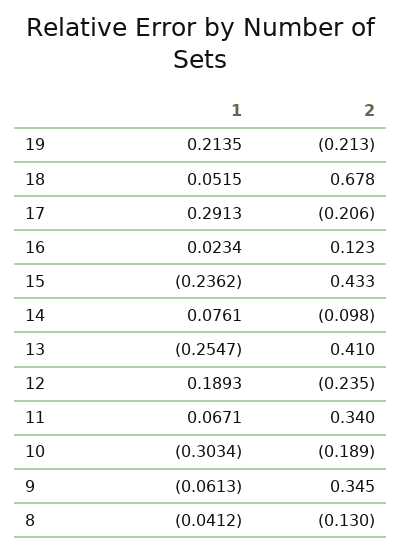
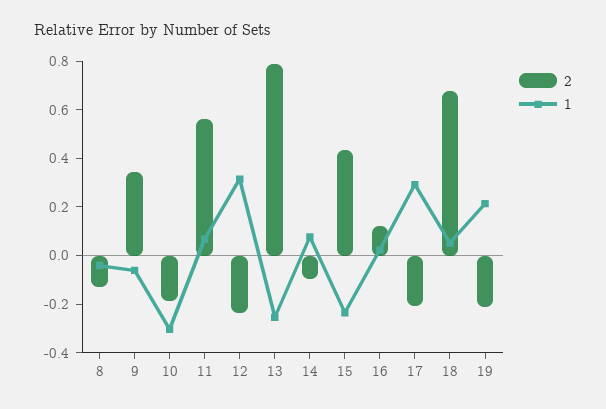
2, 13: 0.41 -> 0.8
1, 12: 0.1893 -> 0.3
2, 11: 0.34 -> 0.55

